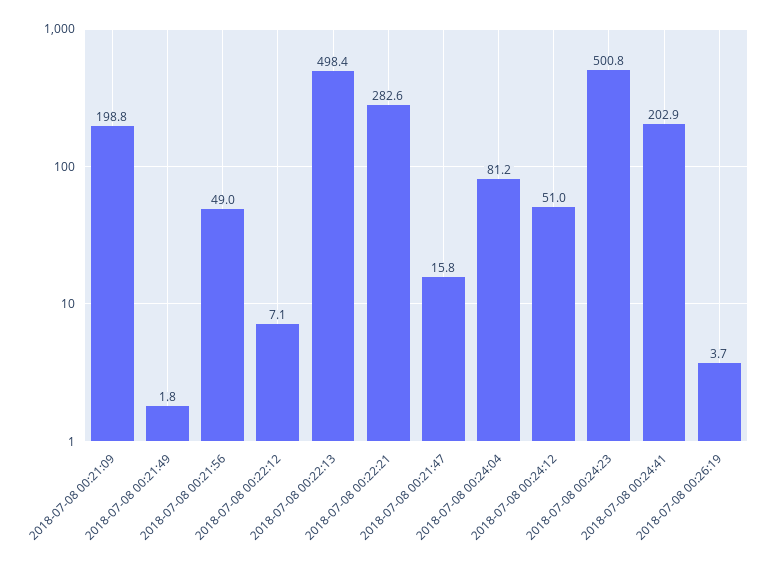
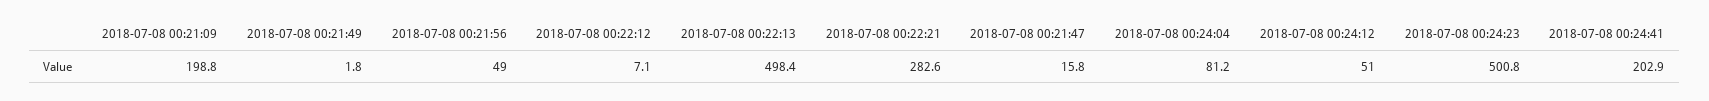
2018-07-08 00:26:19: 3.7 -> none

